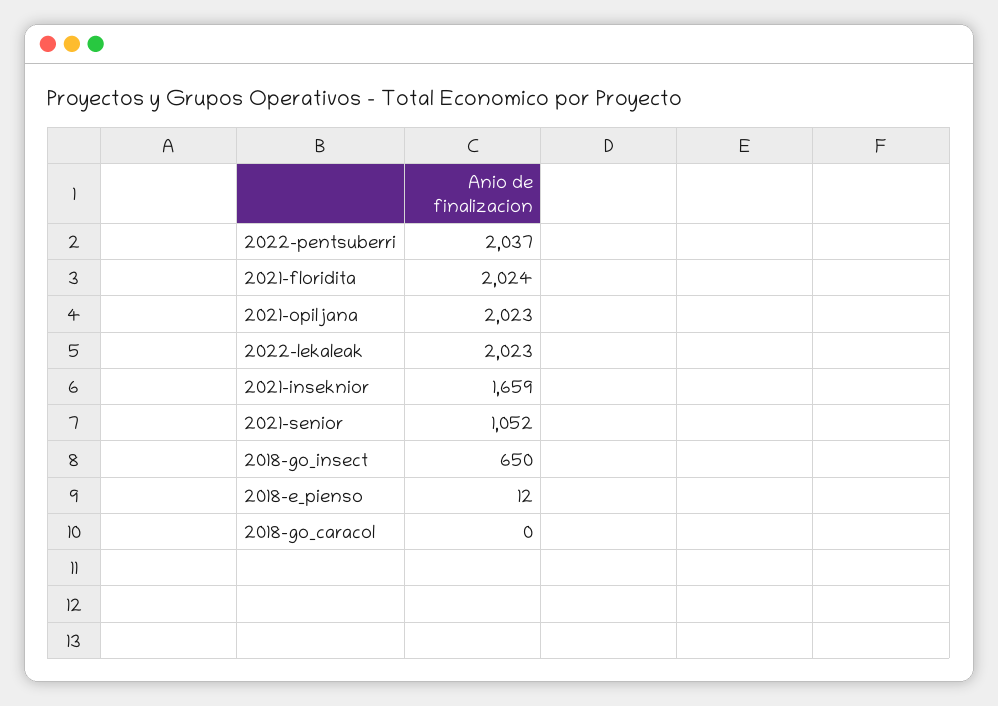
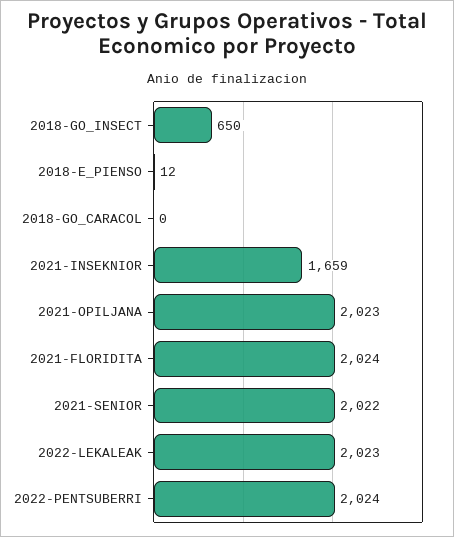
2022-pentsuberri: 2037 -> 2024
2021-senior: 1052 -> 2022

